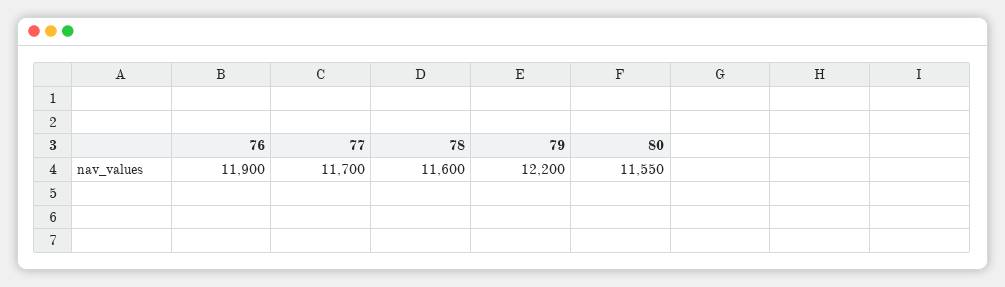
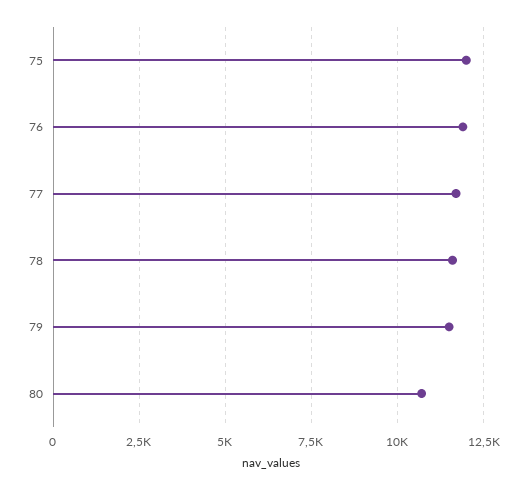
79: 12200 -> 11500
80: 11550 -> 10750
75: none -> 12000

